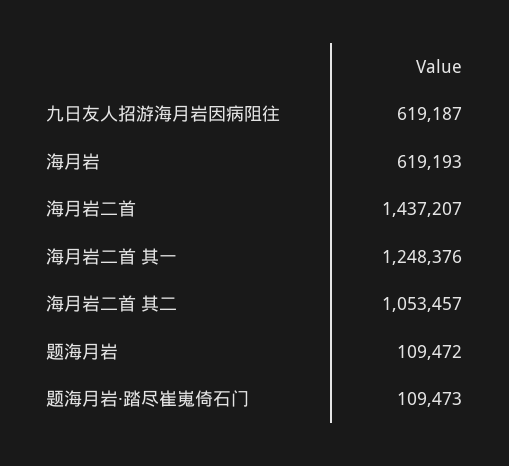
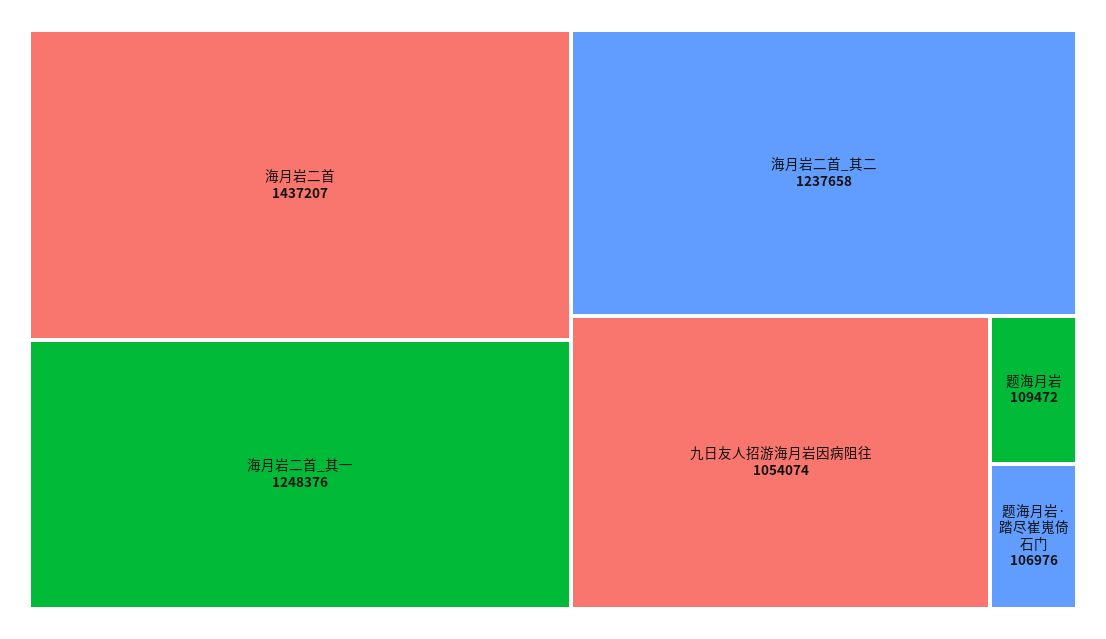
九日友人招游海月岩因病阻往: 619187 -> 1054074
海月岩: 619193 -> none
海月岩二首 其二: 1053457 -> 1237658
题海月岩·踏尽崔嵬倚石门: 109473 -> 106976

